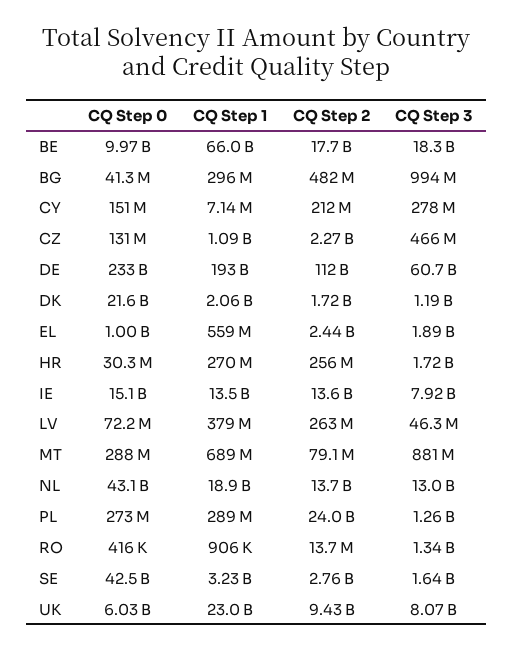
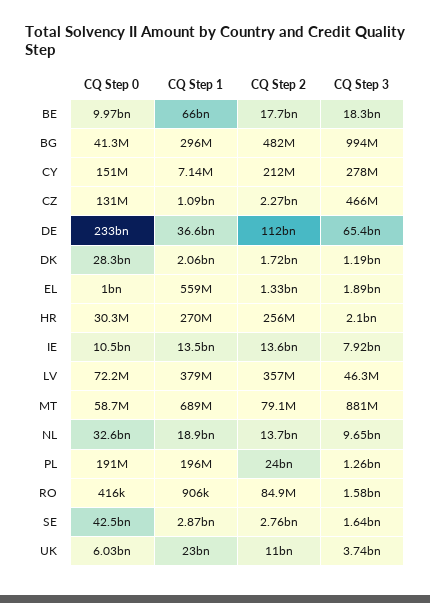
CQ Step 1, DE: 193000000000 -> 36600000000
CQ Step 3, DE: 60700000000 -> 65400000000
CQ Step 0, DK: 21600000000 -> 28300000000
CQ Step 2, EL: 2440000000 -> 1330000000
CQ Step 3, HR: 1720000000 -> 2100000000
CQ Step 0, IE: 15100000000 -> 10500000000
CQ Step 2, LV: 263000000 -> 357000000
CQ Step 0, MT: 288000000 -> 58700000
CQ Step 0, NL: 43100000000 -> 32600000000
CQ Step 3, NL: 13000000000 -> 9650000000
CQ Step 0, PL: 273000000 -> 191000000
CQ Step 1, PL: 289000000 -> 196000000
CQ Step 2, RO: 13700000 -> 84900000
CQ Step 3, RO: 1340000000 -> 1580000000
CQ Step 1, SE: 3230000000 -> 2870000000
CQ Step 2, UK: 9430000000 -> 11000000000
CQ Step 3, UK: 8070000000 -> 3740000000

